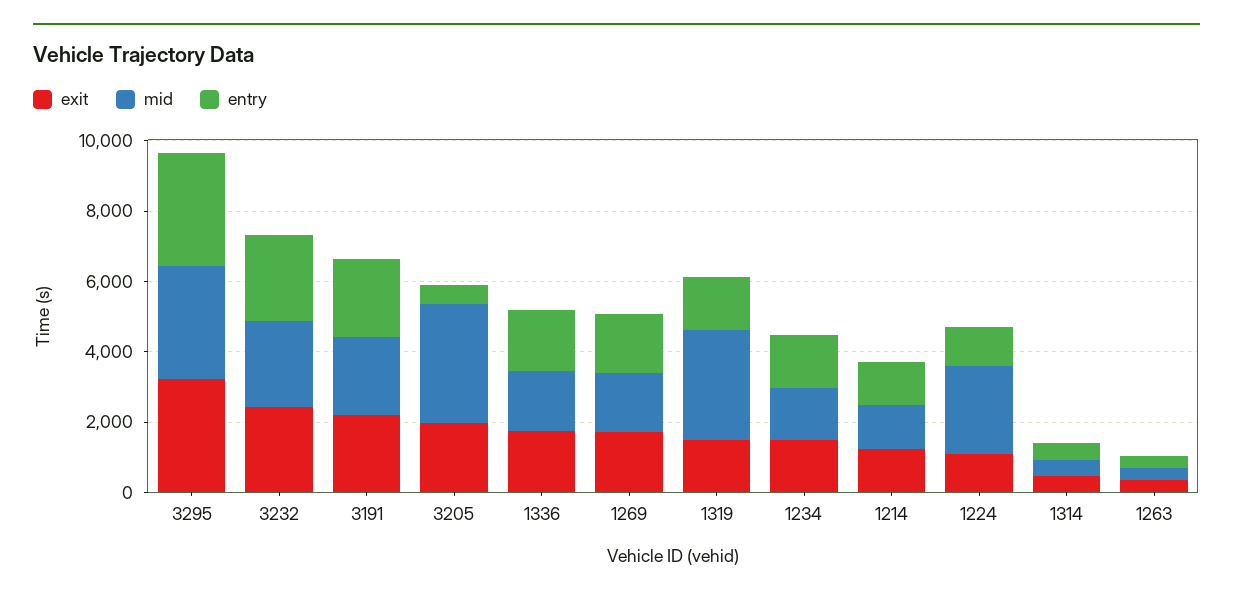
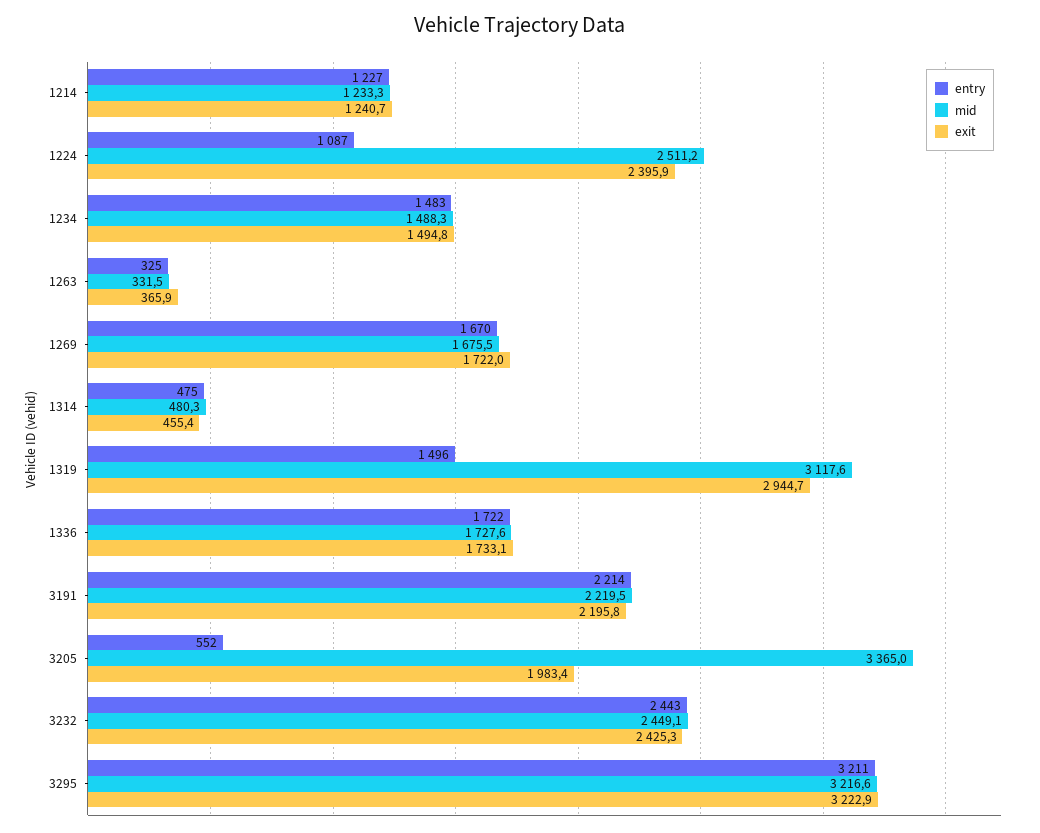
exit, 1319: 1500 -> 2944.7
exit, 1224: 1000 -> 2395.9

